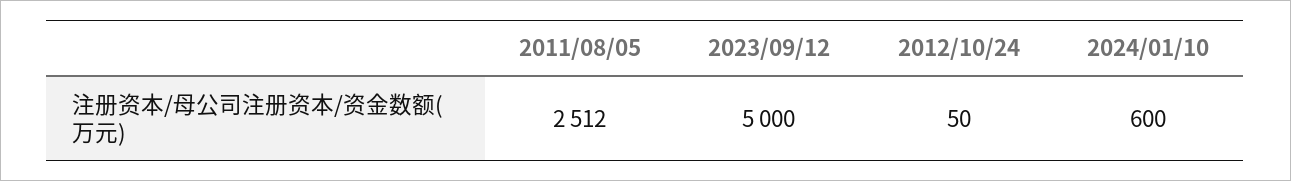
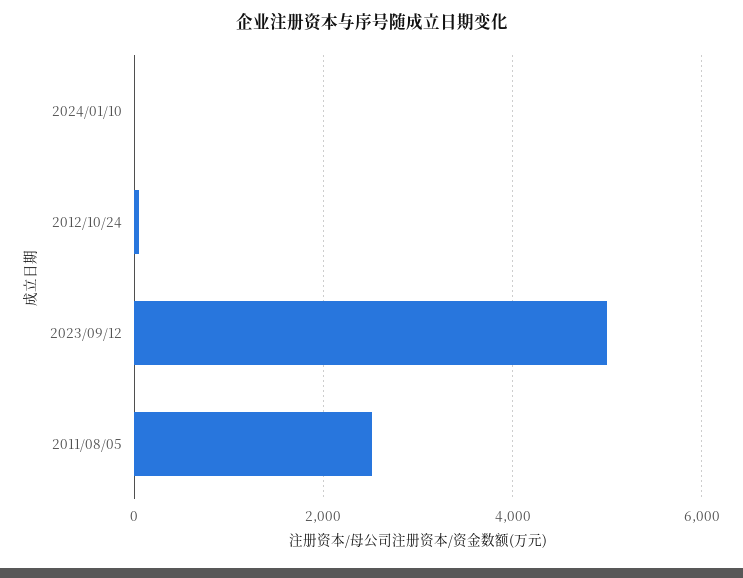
2024/01/10: 600 -> 0

